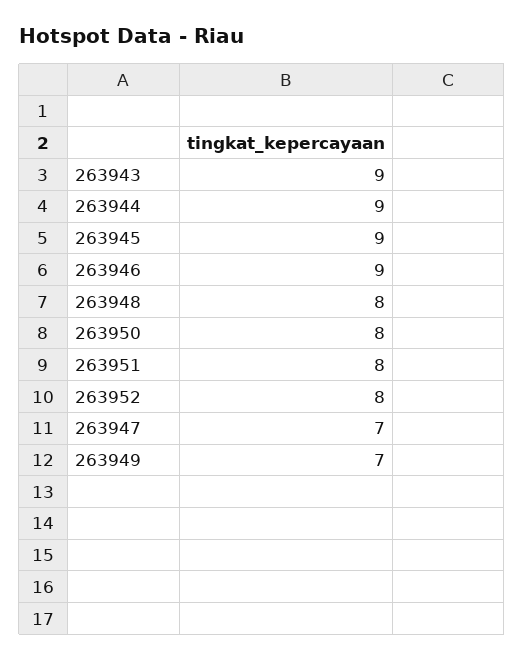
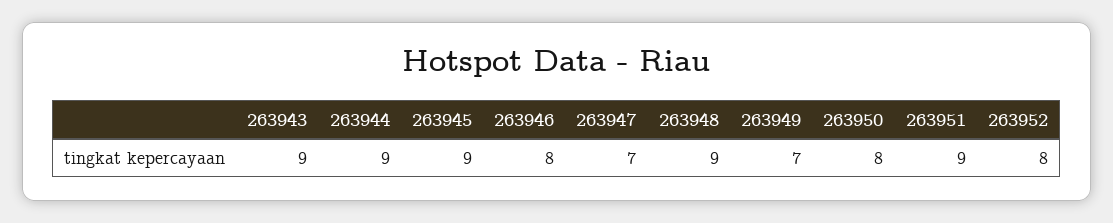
263946: 9 -> 8
263948: 8 -> 9
263951: 8 -> 9

